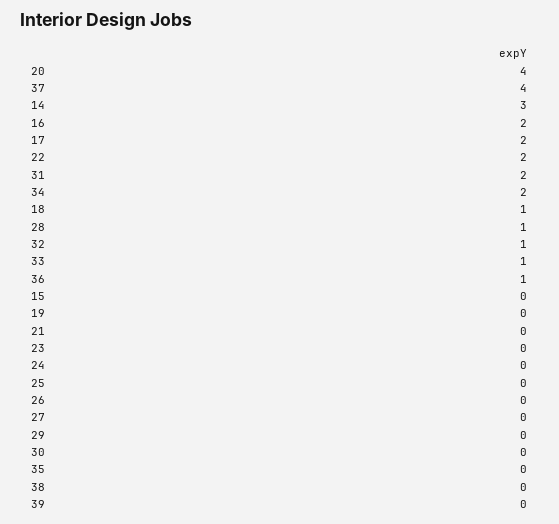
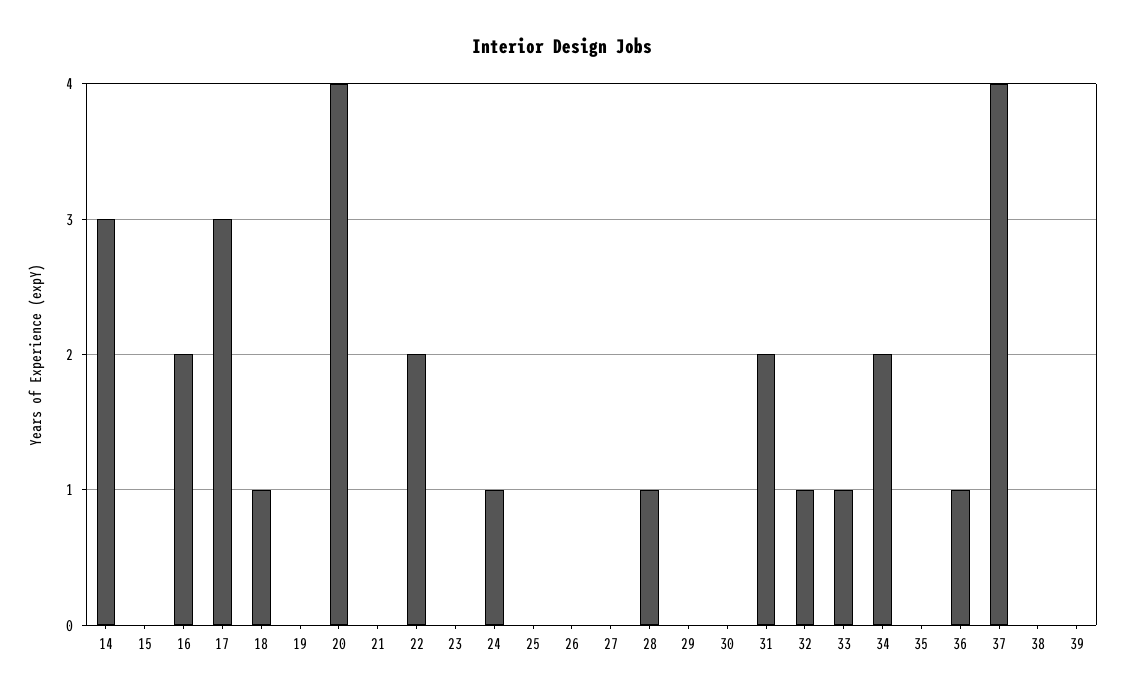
17: 2 -> 3
24: 0 -> 1

